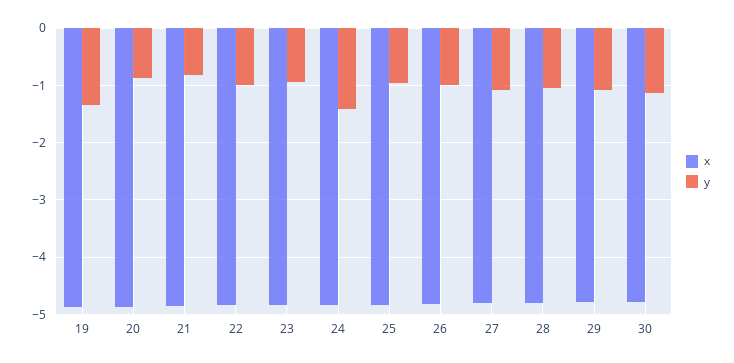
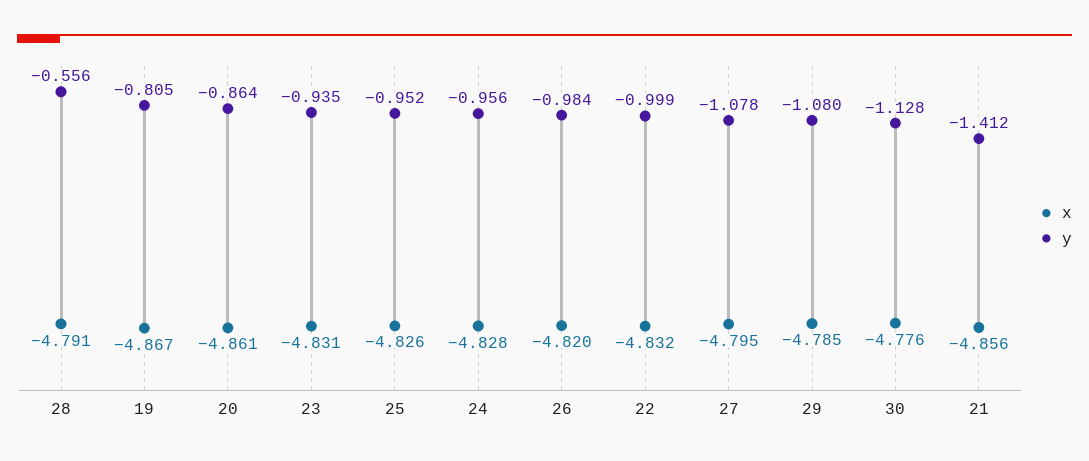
y, 19: -1.4 -> -0.805
y, 21: -0.8 -> -1.412
y, 24: -1.4 -> -0.956
y, 28: -1 -> -0.556

